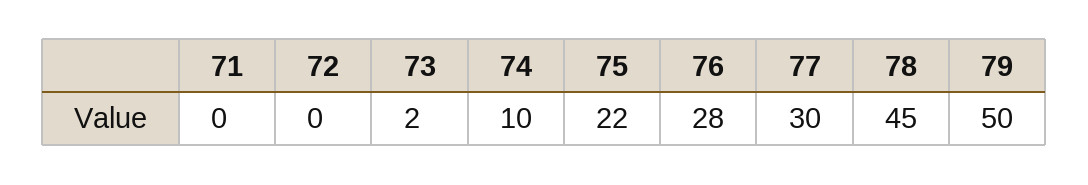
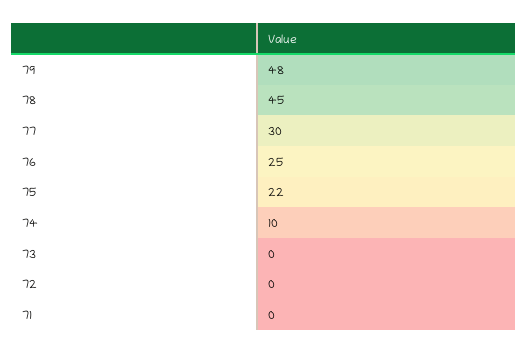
73: 2 -> 0
76: 28 -> 25
79: 50 -> 48

